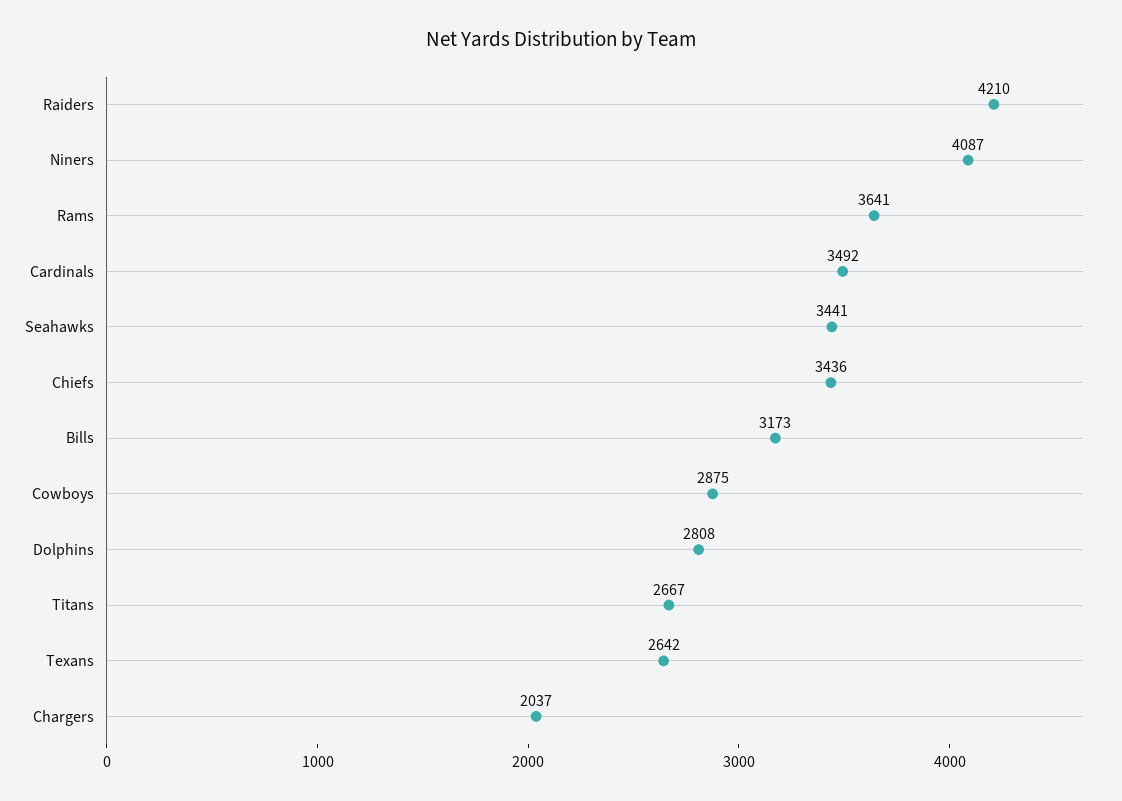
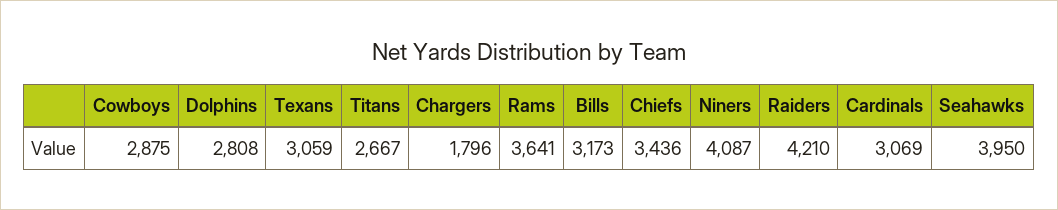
Cardinals: 3492 -> 3069
Seahawks: 3441 -> 3950
Texans: 2642 -> 3059
Chargers: 2037 -> 1796

